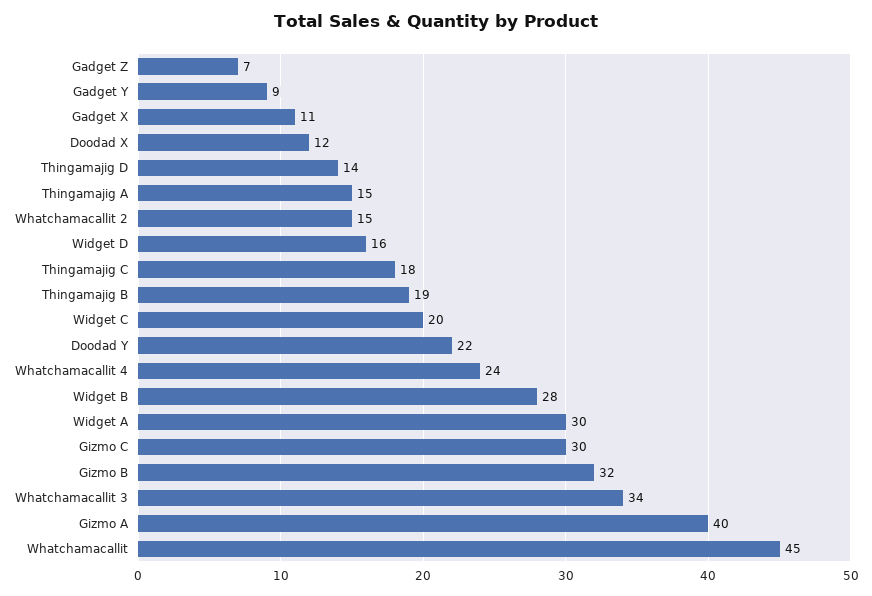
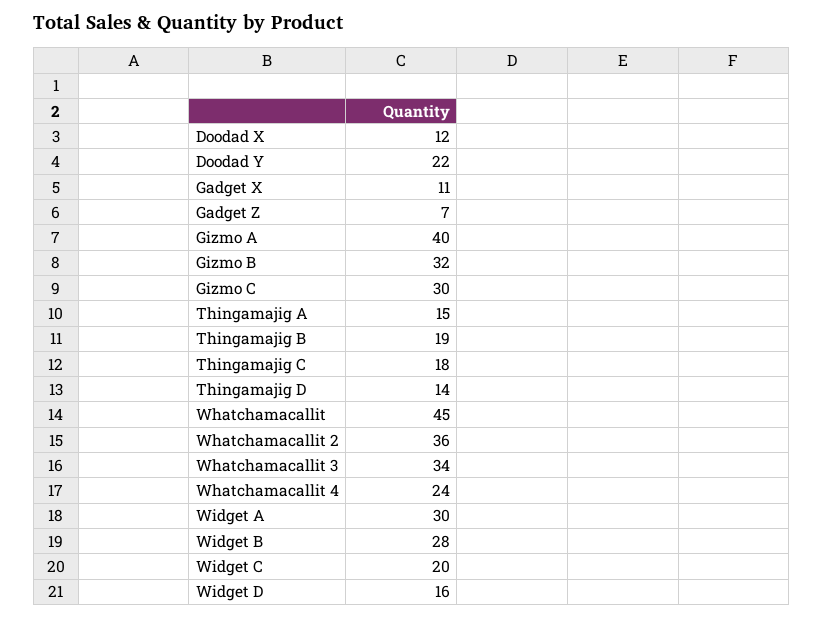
Gadget Y: 9 -> none
Whatchamacallit 2: 15 -> 36

